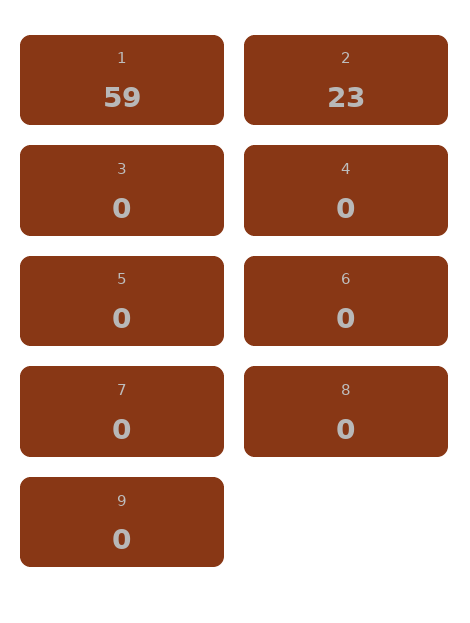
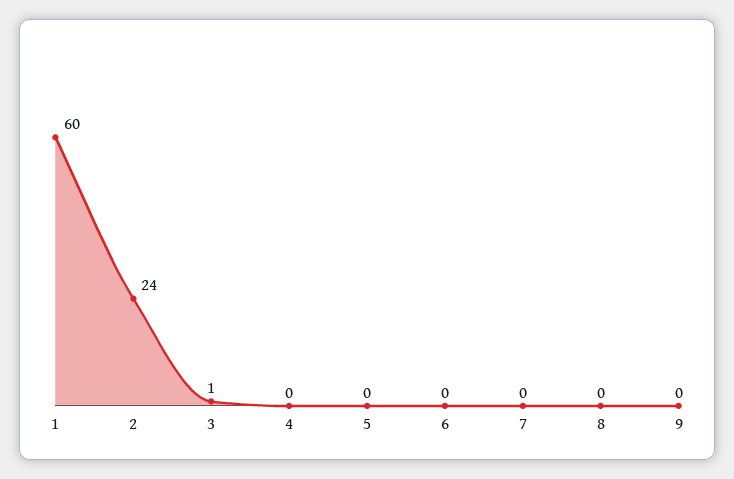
1: 59 -> 60
2: 23 -> 24
3: 0 -> 1

